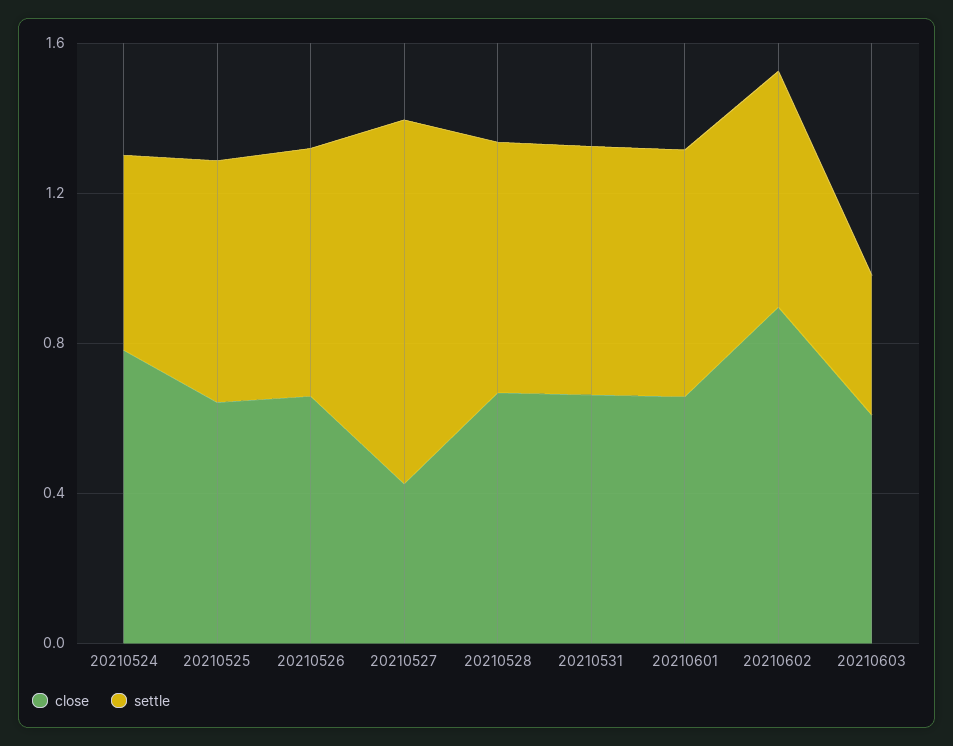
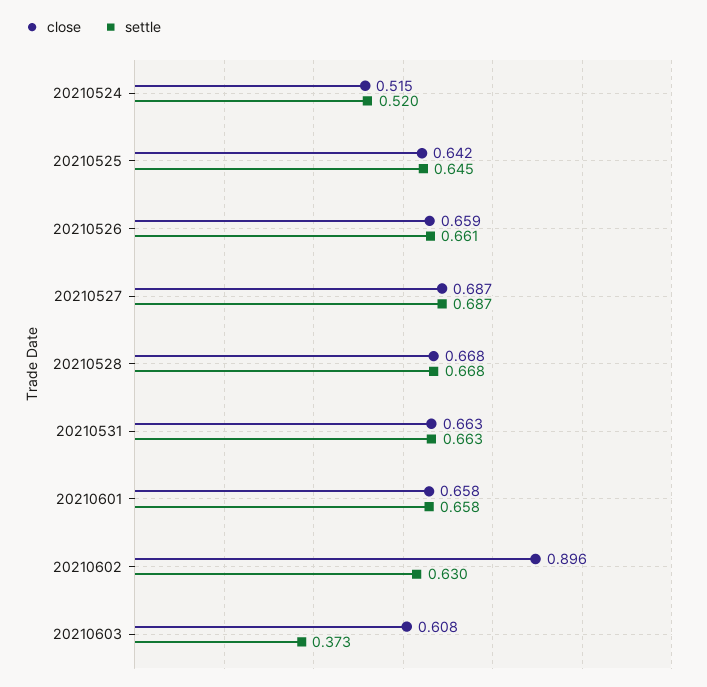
close, 20210524: 0.8 -> 0.515
close, 20210527: 0.4 -> 0.687
settle, 20210527: 1 -> 0.687

